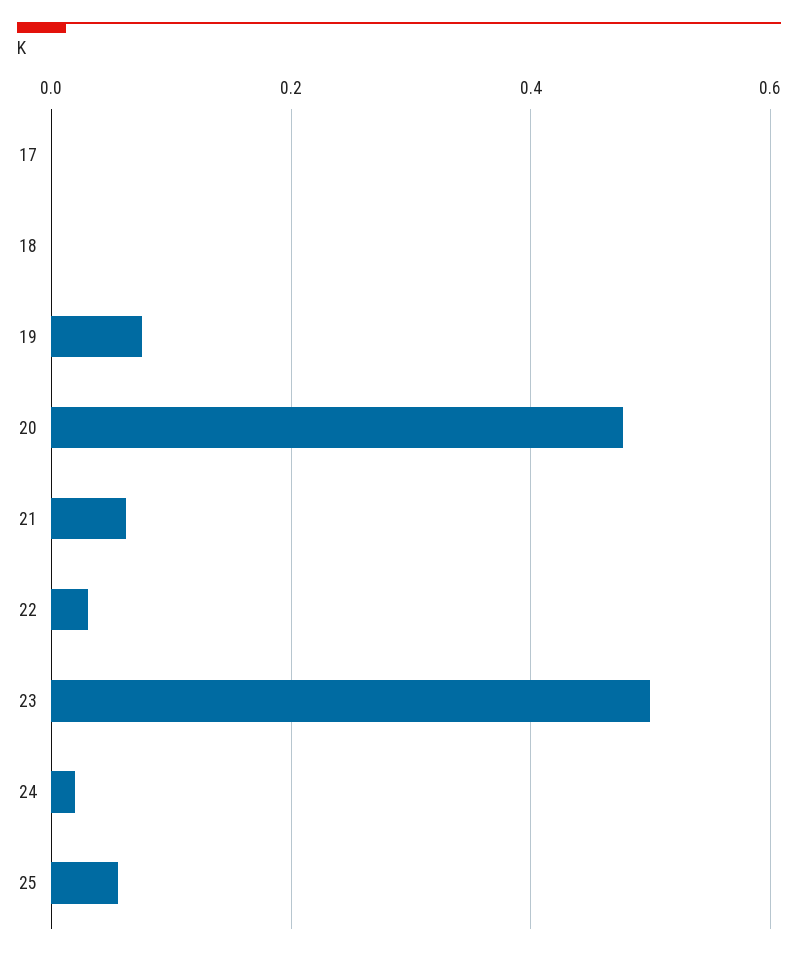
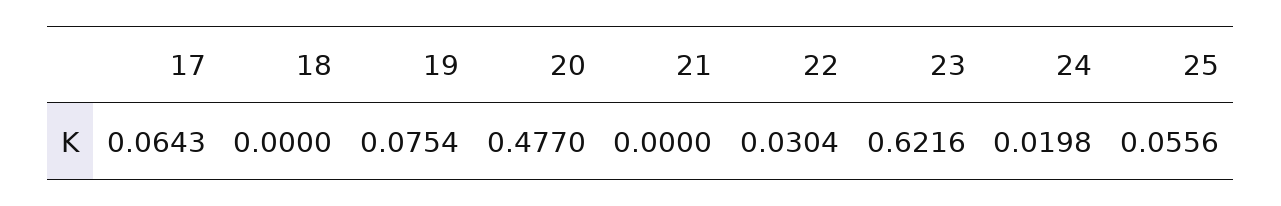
17: 0 -> 0.0643
21: 0.06 -> 0
23: 0.5 -> 0.6216

